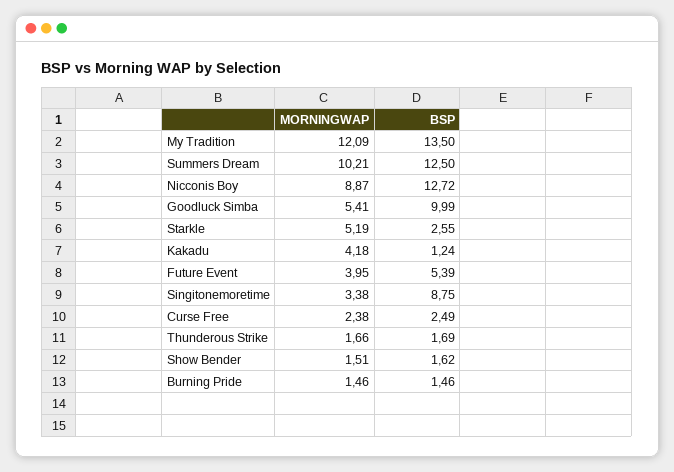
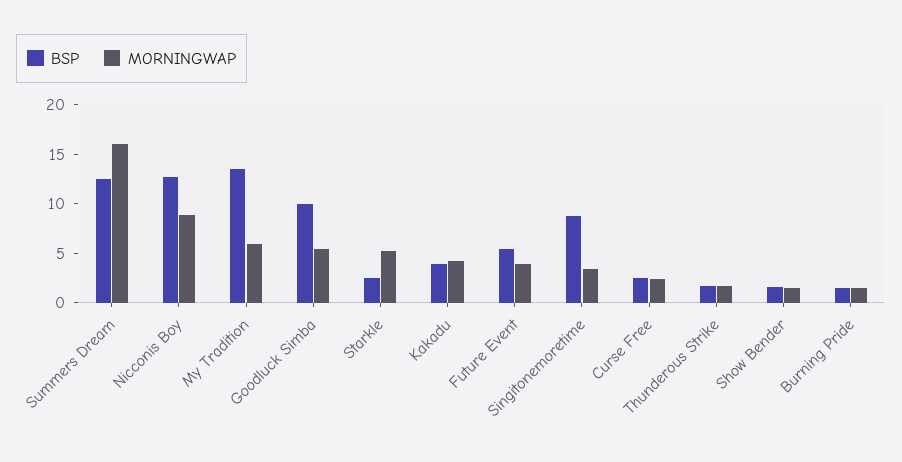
MORNINGWAP, My Tradition: 12.09 -> 6
MORNINGWAP, Summers Dream: 10.21 -> 16
BSP, Kakadu: 1.24 -> 4

